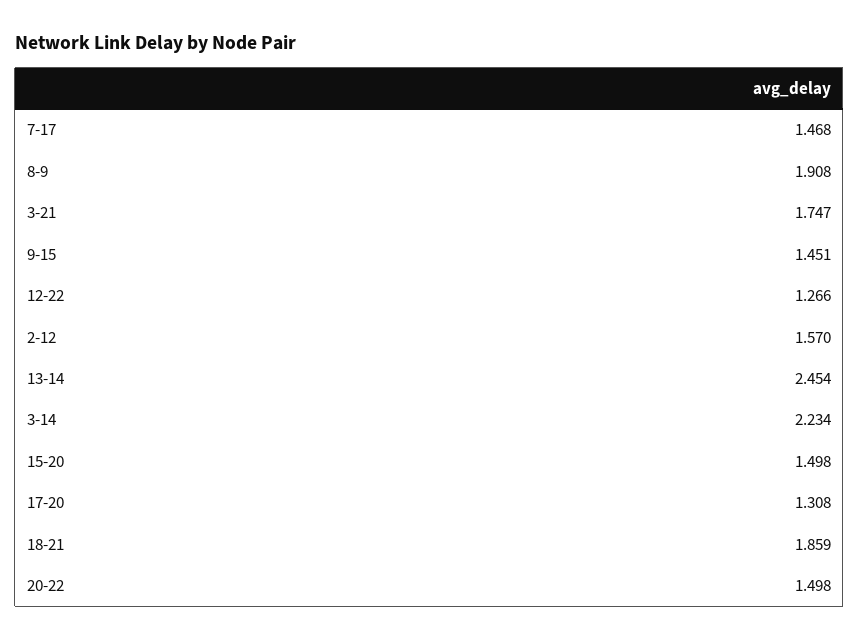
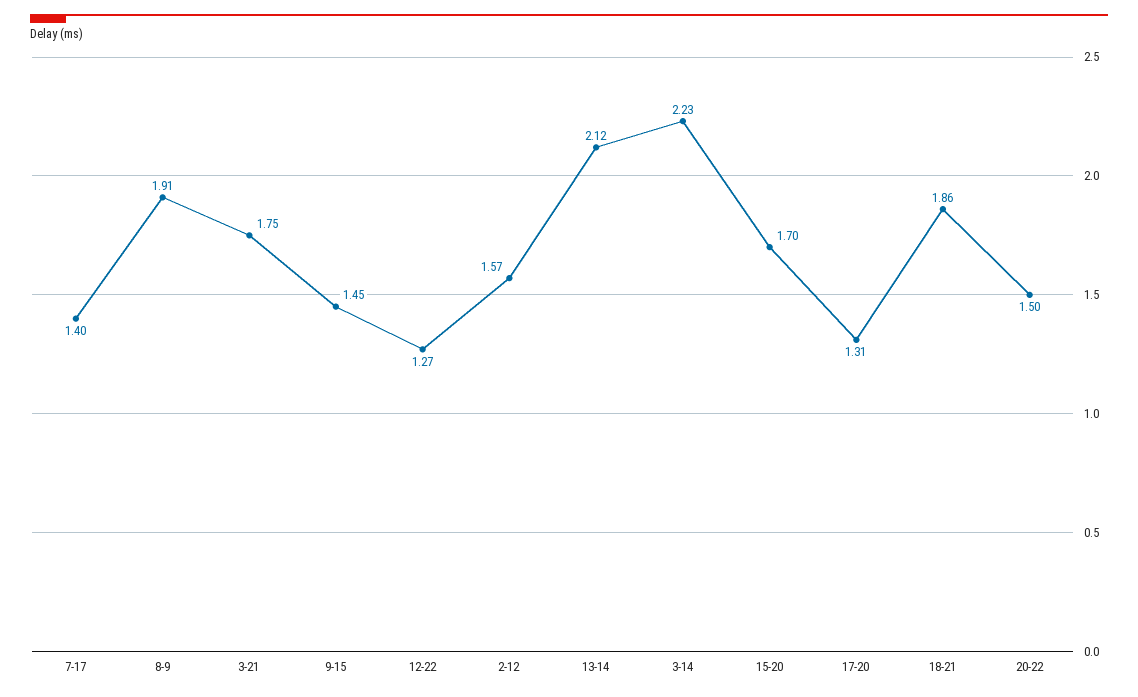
7-17: 1.468 -> 1.4
13-14: 2.454 -> 2.12
15-20: 1.498 -> 1.7

